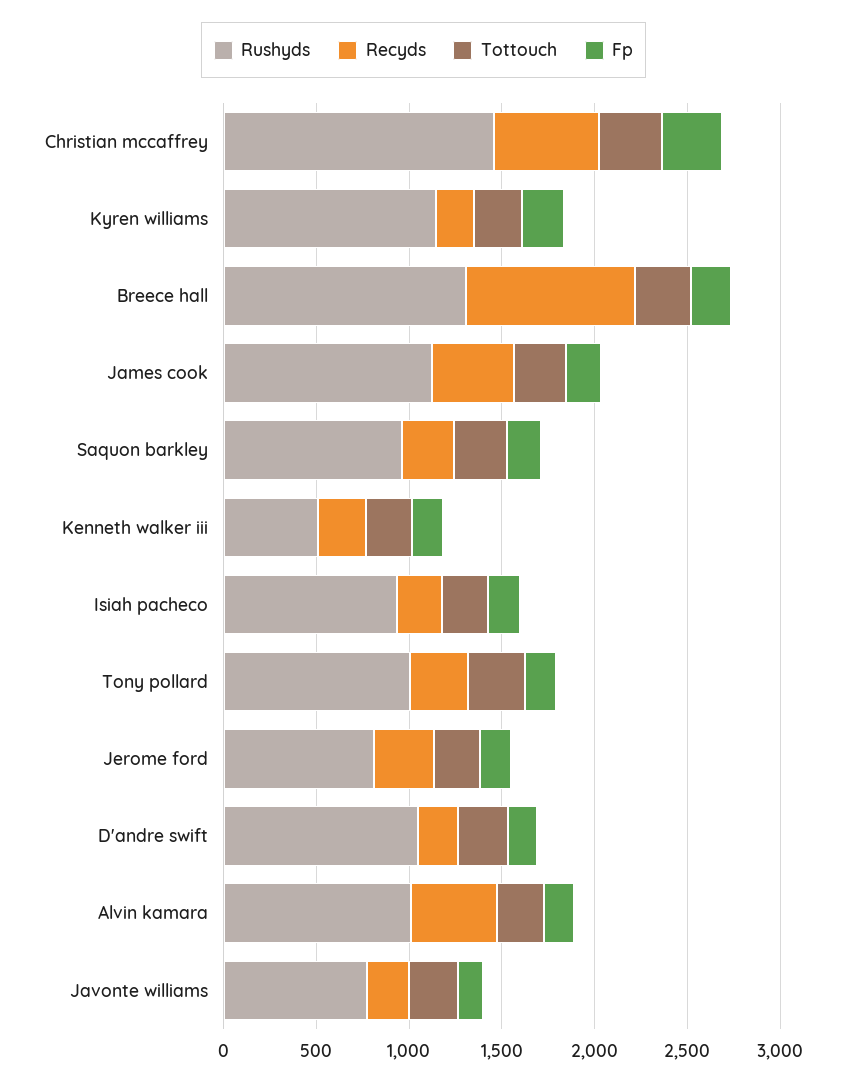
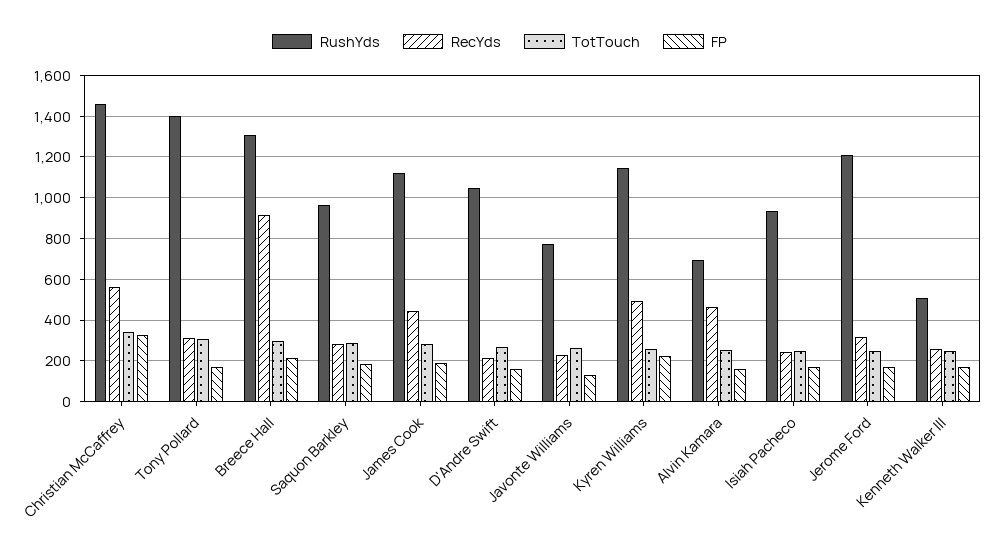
Recyds, Kyren williams: 200 -> 500
Rushyds, Tony pollard: 1000 -> 1400
Rushyds, Jerome ford: 800 -> 1200
Rushyds, Alvin kamara: 1000 -> 700

